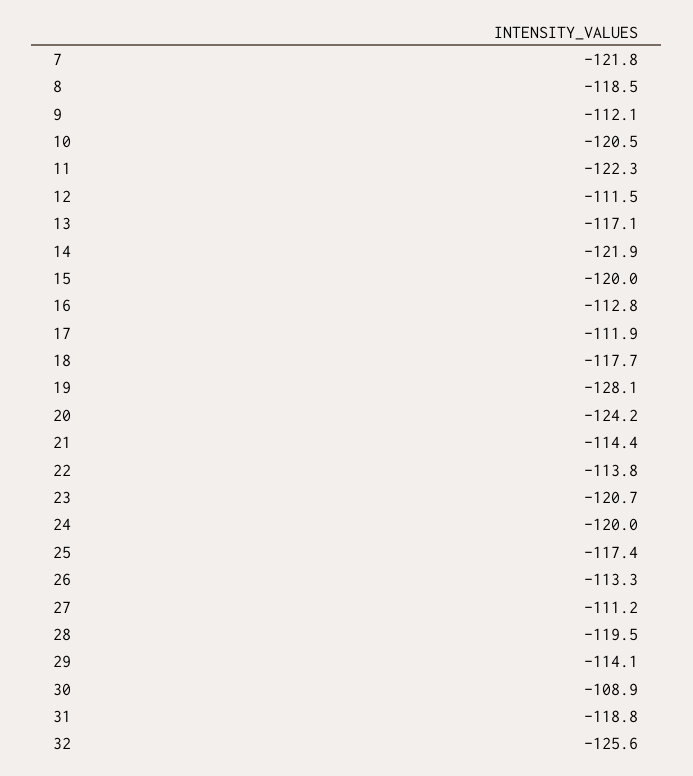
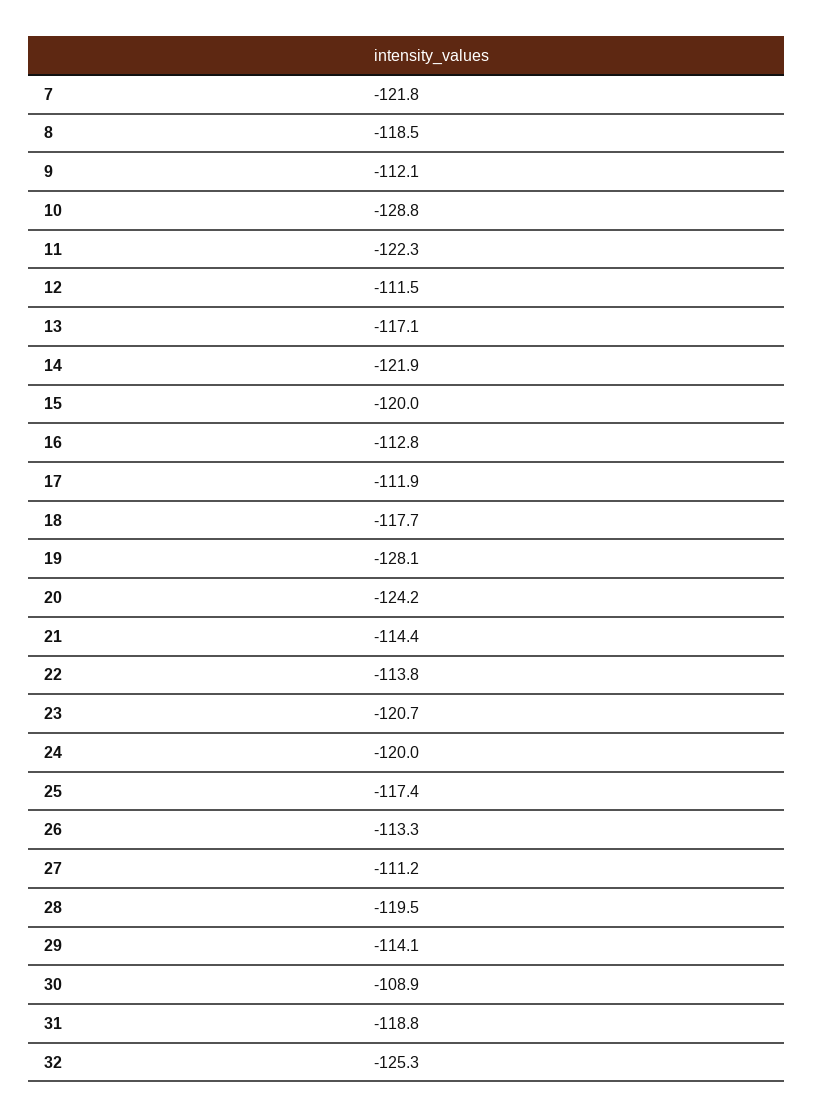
10: -120.5 -> -128.8
32: -125.6 -> -125.3

